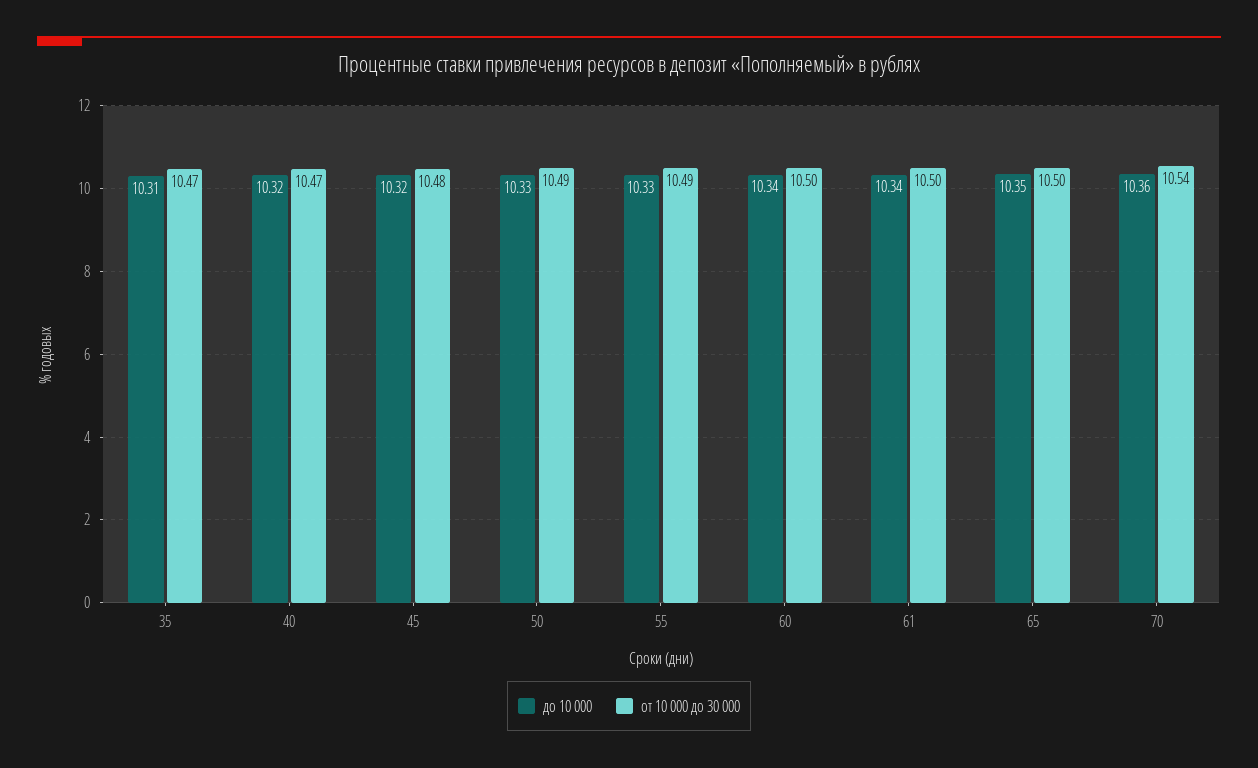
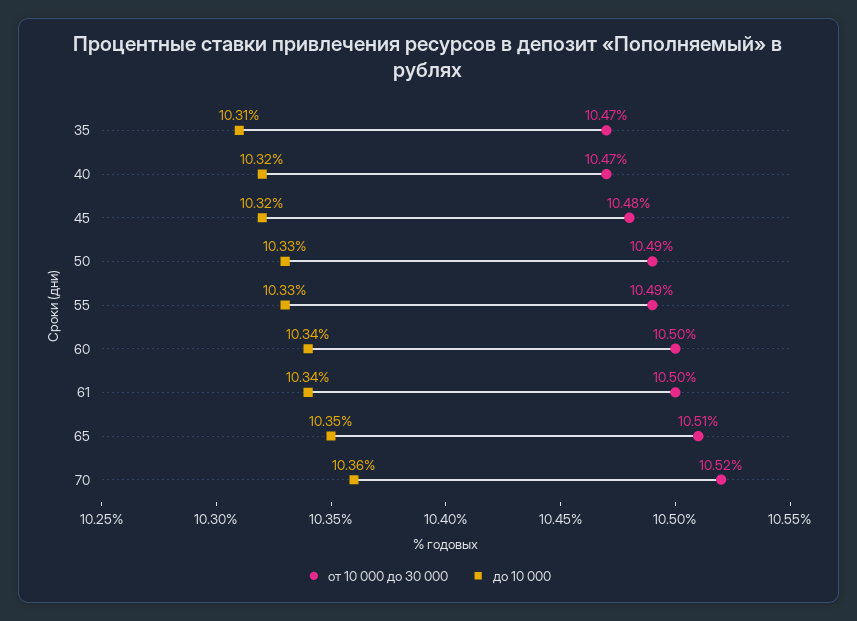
от 10 000 до 30 000, 65: 10.5 -> 10.51
от 10 000 до 30 000, 70: 10.54 -> 10.52

